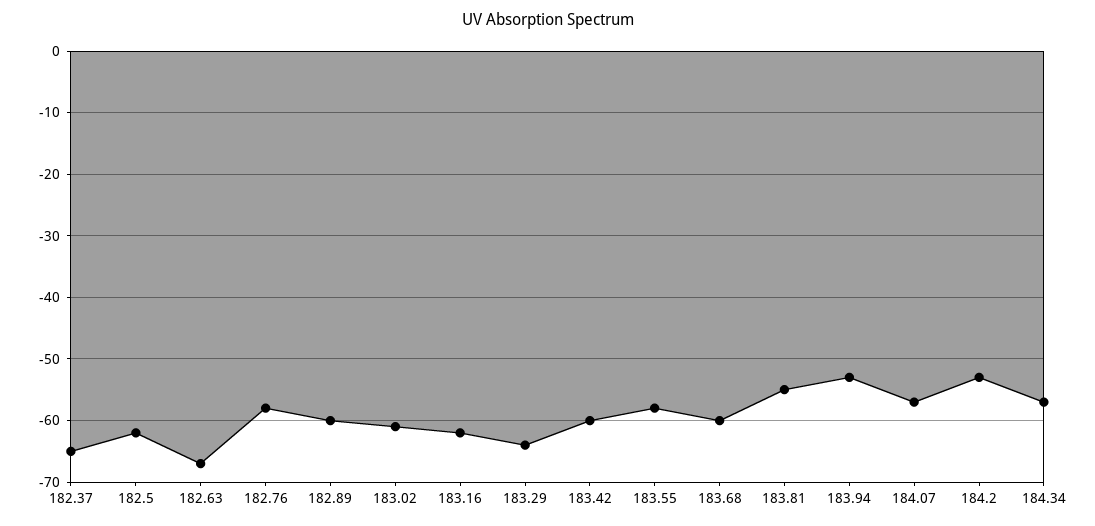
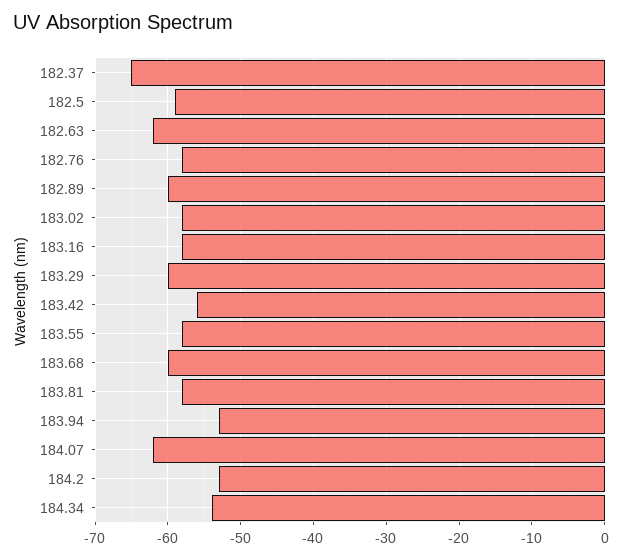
182.5: -62 -> -59
182.63: -67 -> -62
183.02: -61 -> -58
183.16: -62 -> -58
183.29: -64 -> -60
183.42: -60 -> -56
183.81: -55 -> -58
184.07: -57 -> -62
184.34: -57 -> -54

